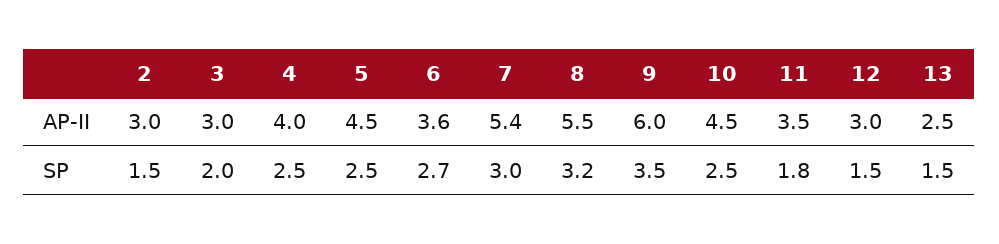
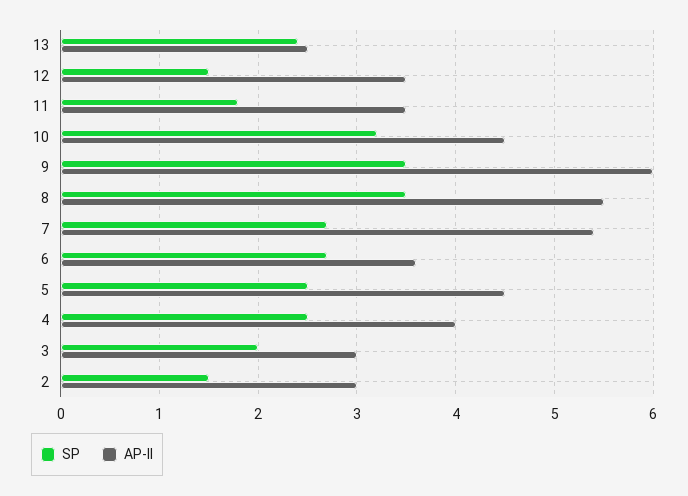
AP-II, 12: 3 -> 3.5
SP, 7: 3 -> 2.7
SP, 8: 3.2 -> 3.5
SP, 10: 2.5 -> 3.2
SP, 13: 1.5 -> 2.4

